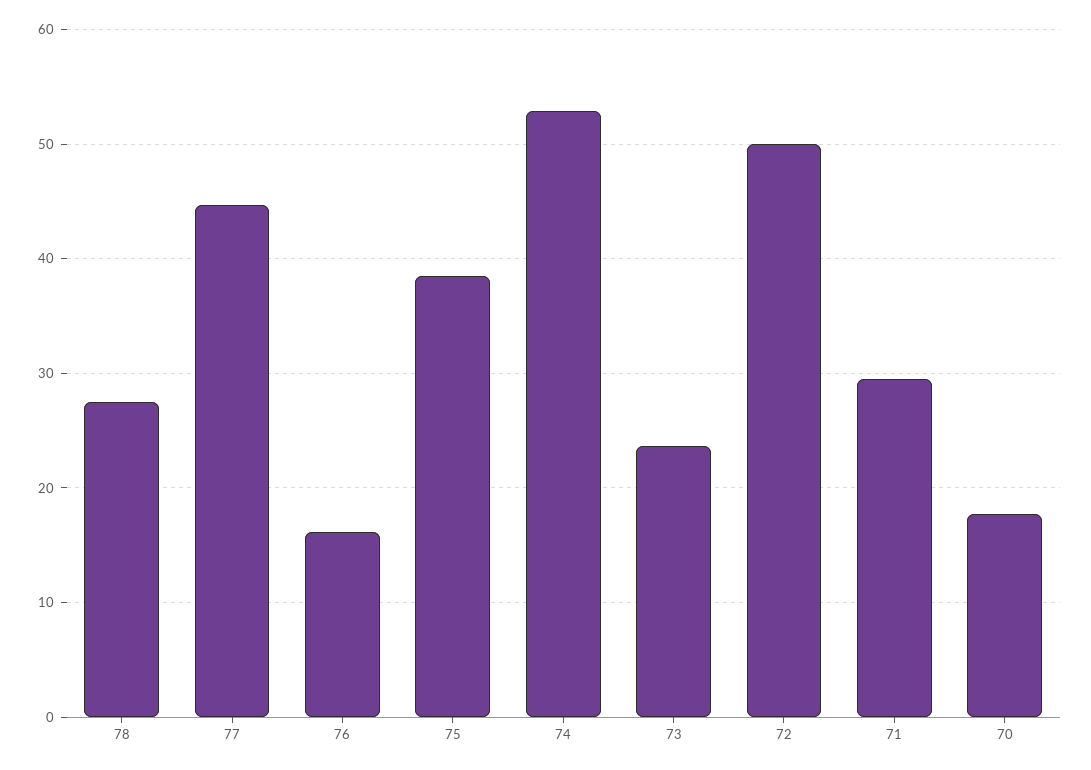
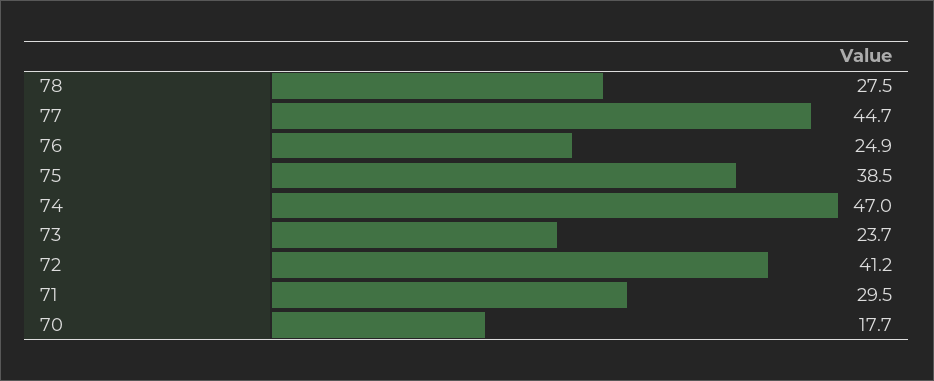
76: 16 -> 24.9
74: 53 -> 47
72: 50 -> 41.2

